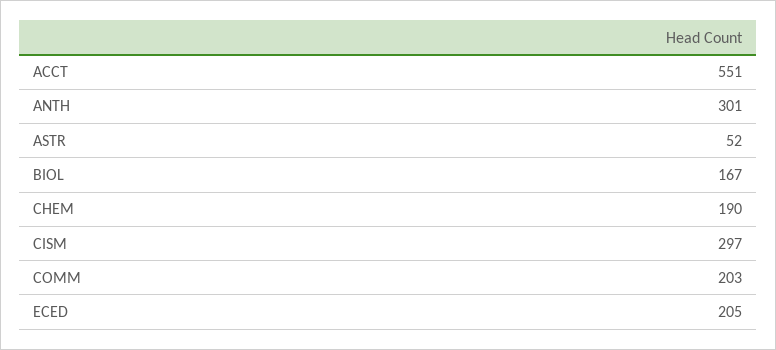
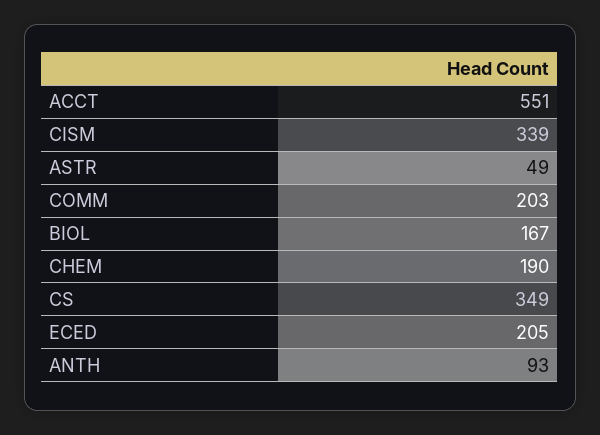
ANTH: 301 -> 93
ASTR: 52 -> 49
CISM: 297 -> 339
CS: none -> 349

